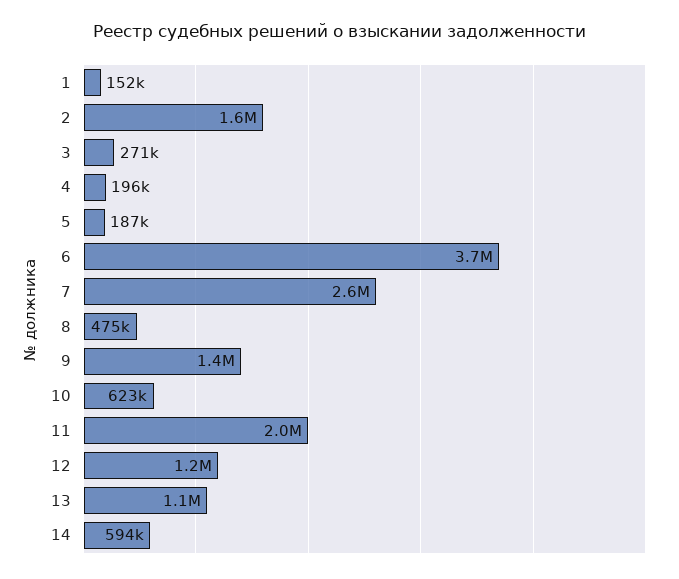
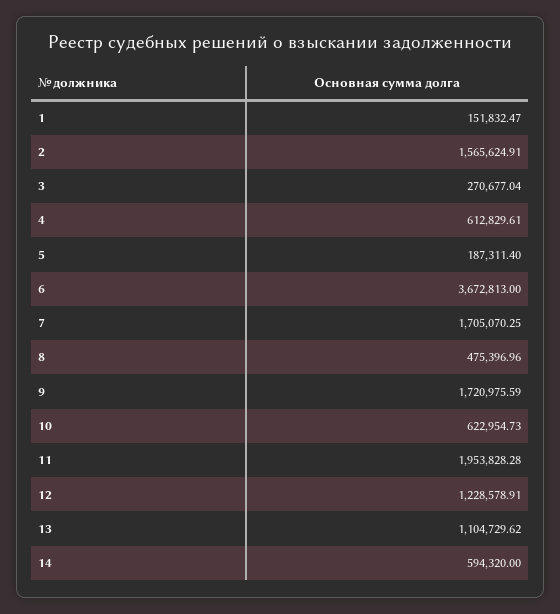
4: 196000 -> 612829.61
7: 2600000 -> 1705070.25
9: 1400000 -> 1720975.59

